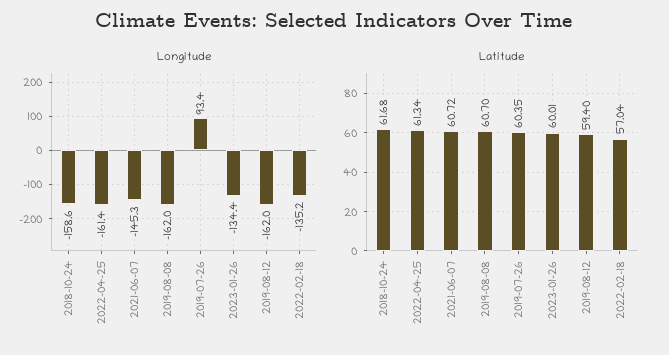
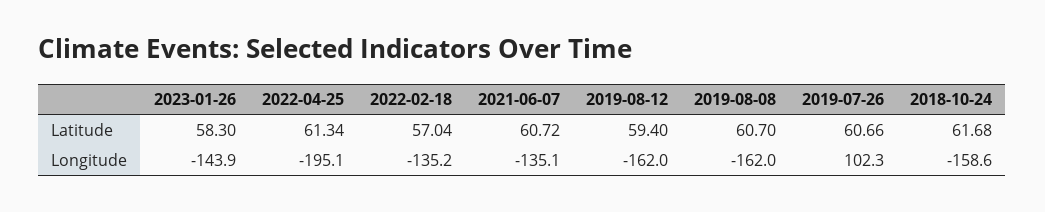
Longitude, 2022-04-25: -161.4 -> -195.1
Longitude, 2021-06-07: -145.3 -> -135.1
Longitude, 2019-07-26: 93.4 -> 102.3
Longitude, 2023-01-26: -134.4 -> -143.9
Latitude, 2019-07-26: 60.35 -> 60.66
Latitude, 2023-01-26: 60.01 -> 58.3

